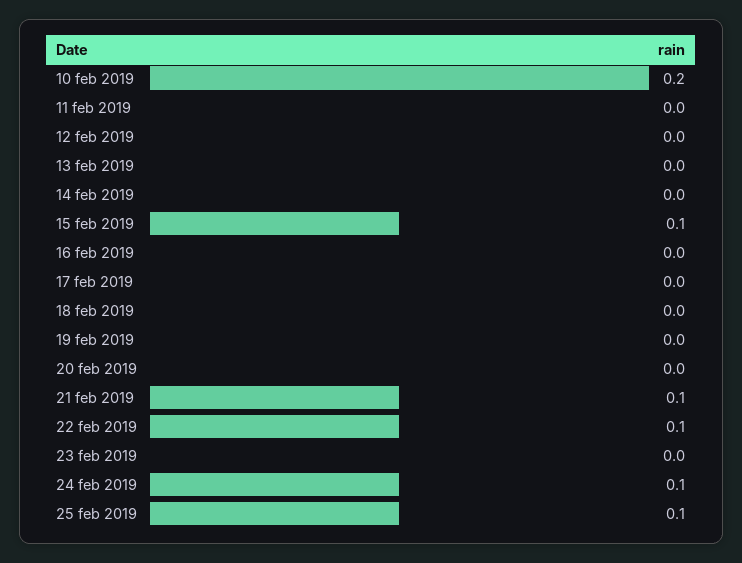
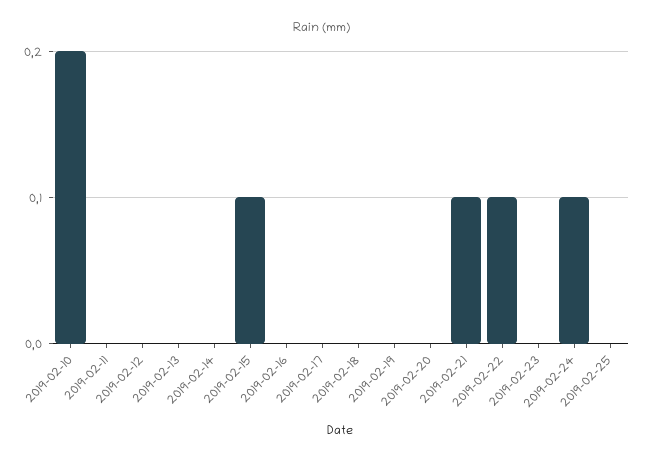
25 feb 2019: 0.1 -> 0

